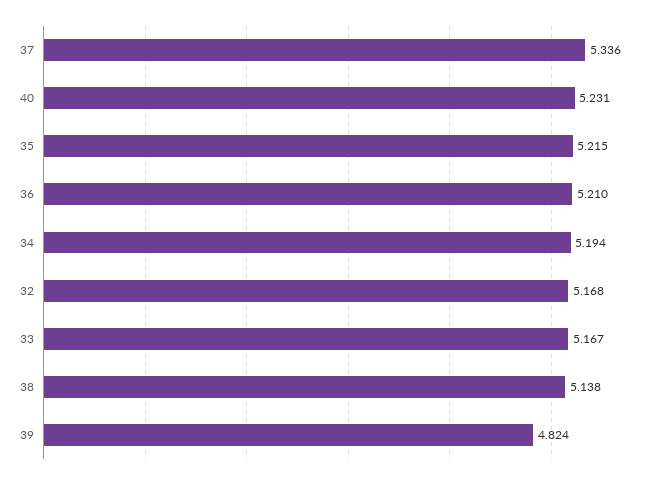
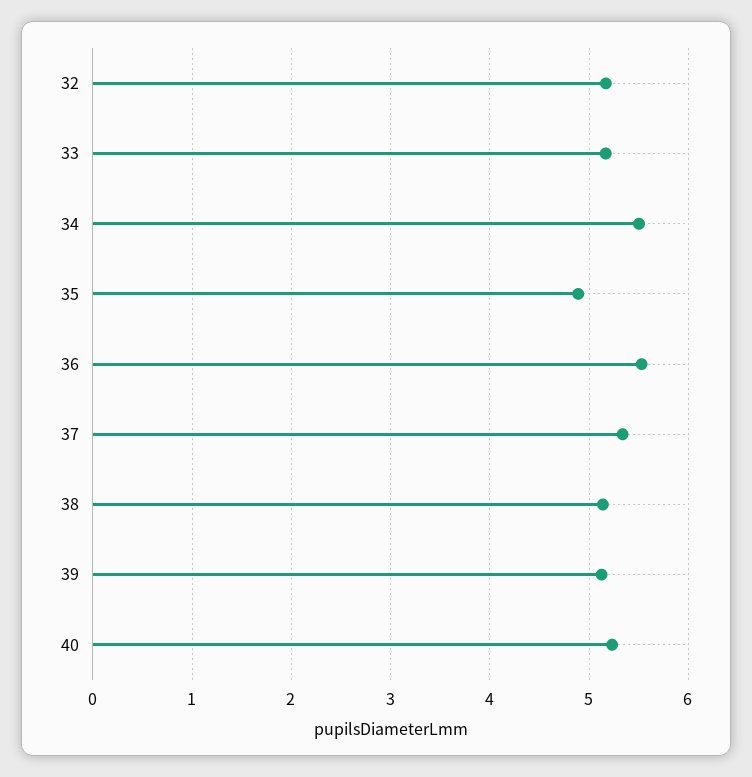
35: 5.215 -> 4.9
36: 5.21 -> 5.5
34: 5.194 -> 5.5
39: 4.824 -> 5.1

